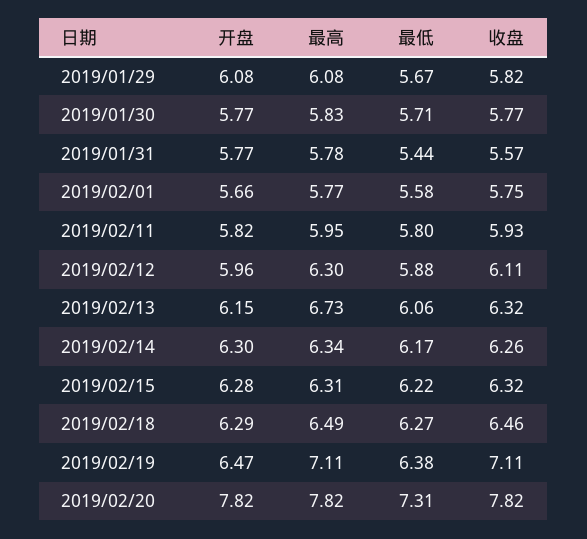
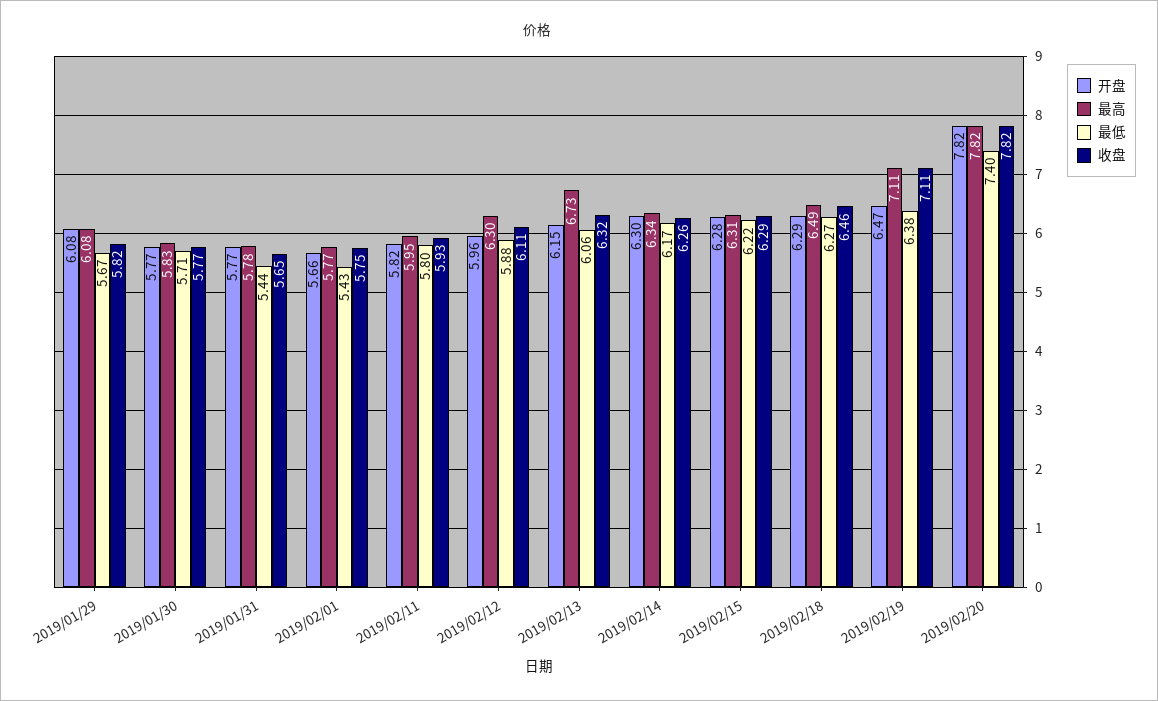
收盘, 2019/01/31: 5.57 -> 5.65
最低, 2019/02/01: 5.58 -> 5.43
收盘, 2019/02/15: 6.32 -> 6.29
最低, 2019/02/20: 7.31 -> 7.4

